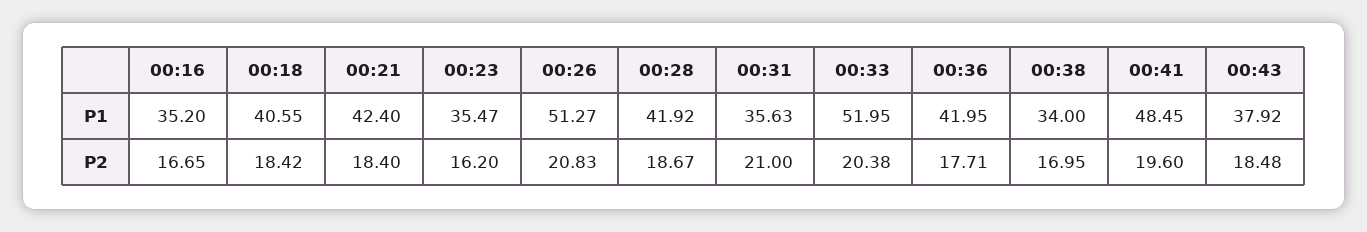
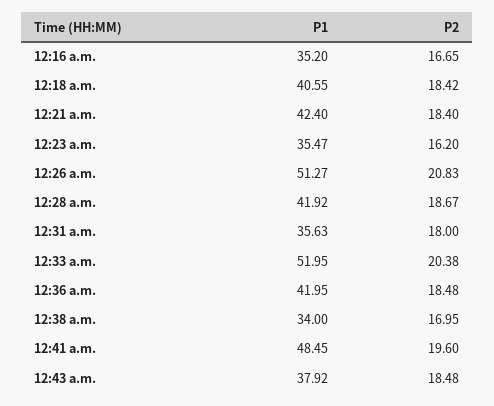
00:31, P2: 21 -> 18
00:36, P2: 17.71 -> 18.48

